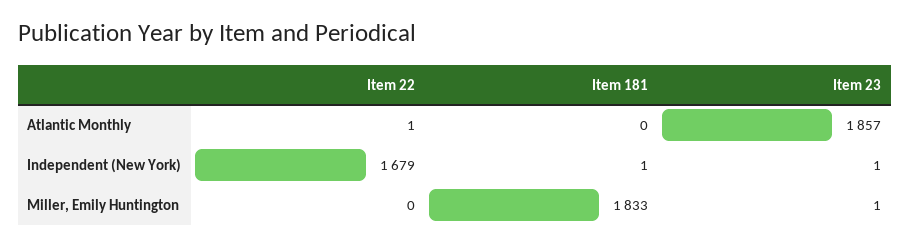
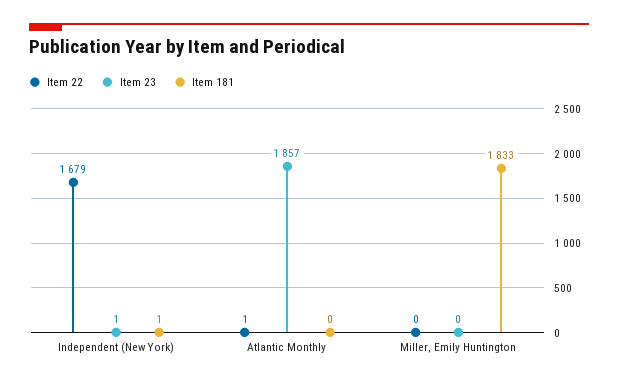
Item 23, Miller, Emily Huntington: 1 -> 0

